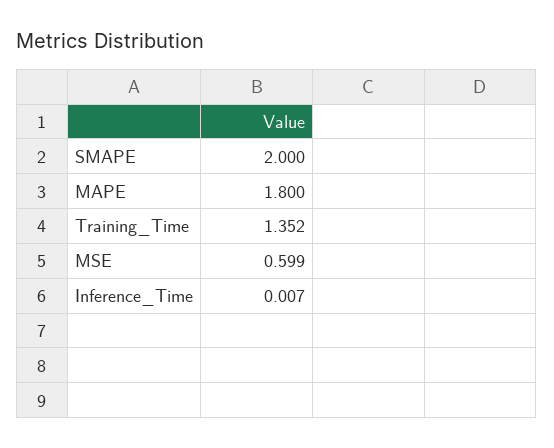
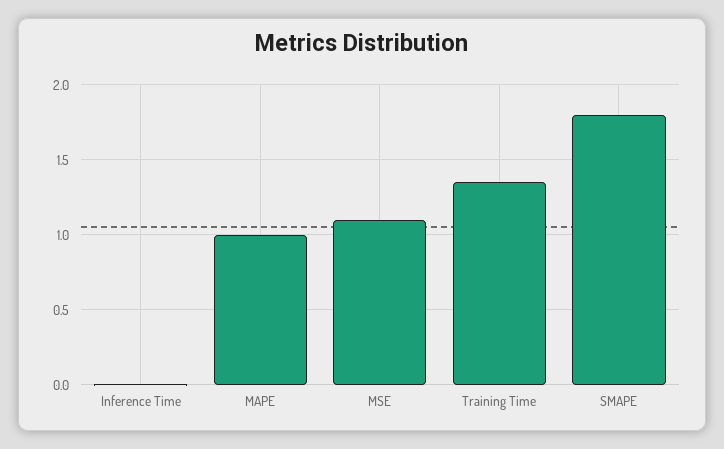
SMAPE: 2 -> 1.8
MAPE: 1.8 -> 1
MSE: 0.599 -> 1.1

